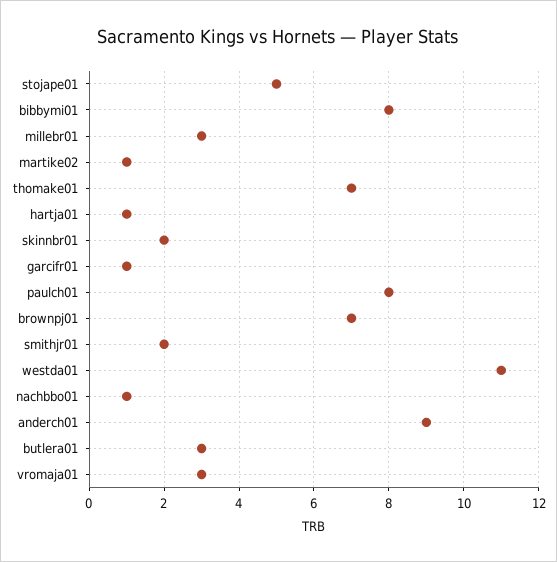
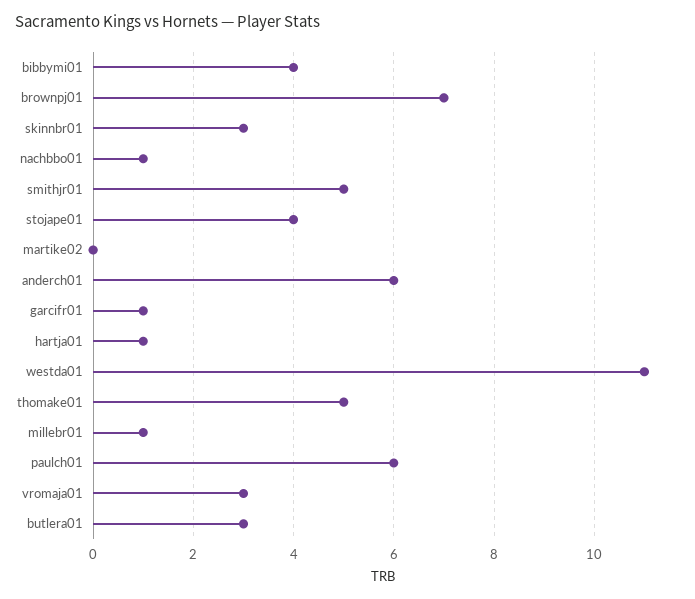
stojape01: 5 -> 4
bibbymi01: 8 -> 4
millebr01: 3 -> 1
martike02: 1 -> 0
thomake01: 7 -> 5
skinnbr01: 2 -> 3
paulch01: 8 -> 6
smithjr01: 2 -> 5
anderch01: 9 -> 6

